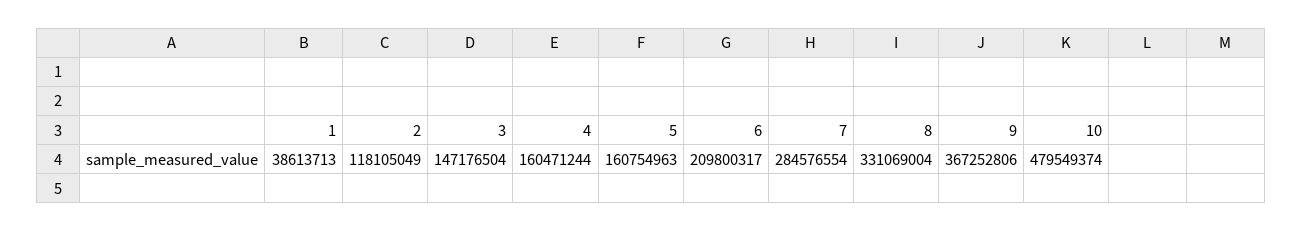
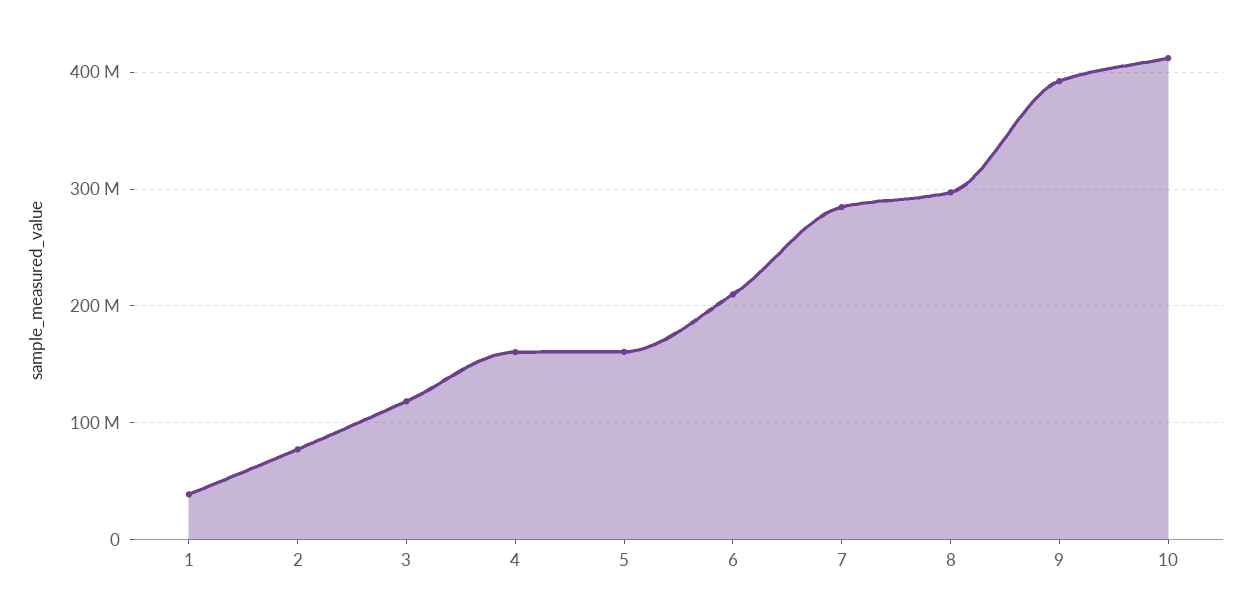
2: 118105049 -> 80000000
3: 147176504 -> 120000000
8: 331069004 -> 300000000
9: 367252806 -> 390000000
10: 479549374 -> 410000000

